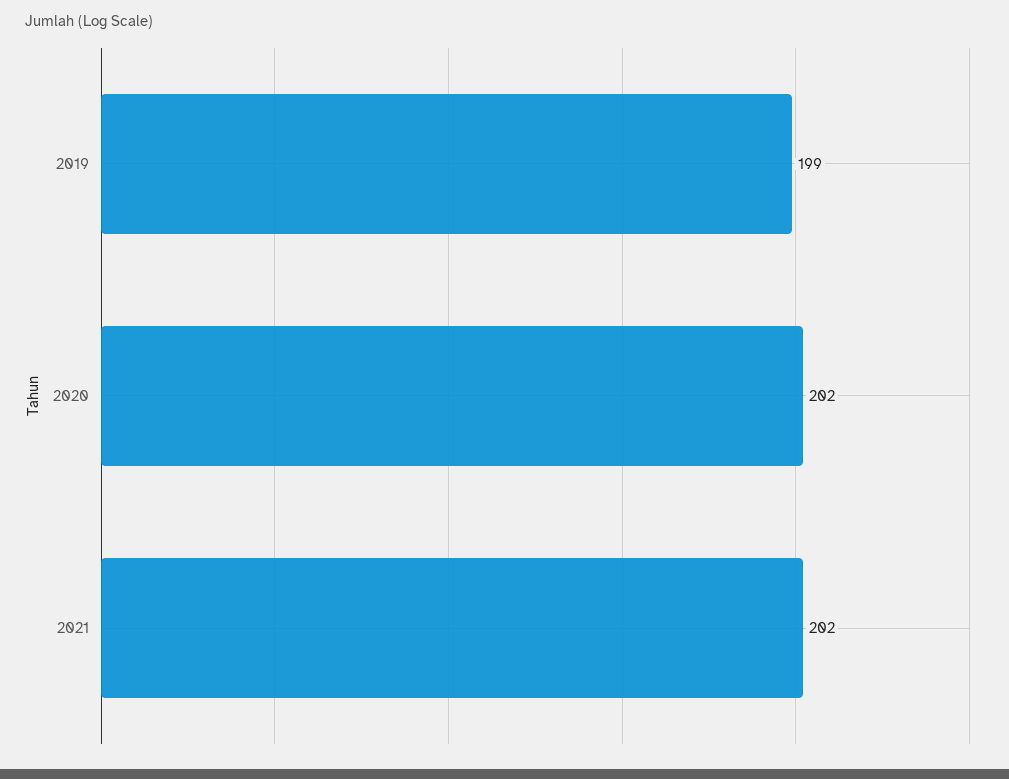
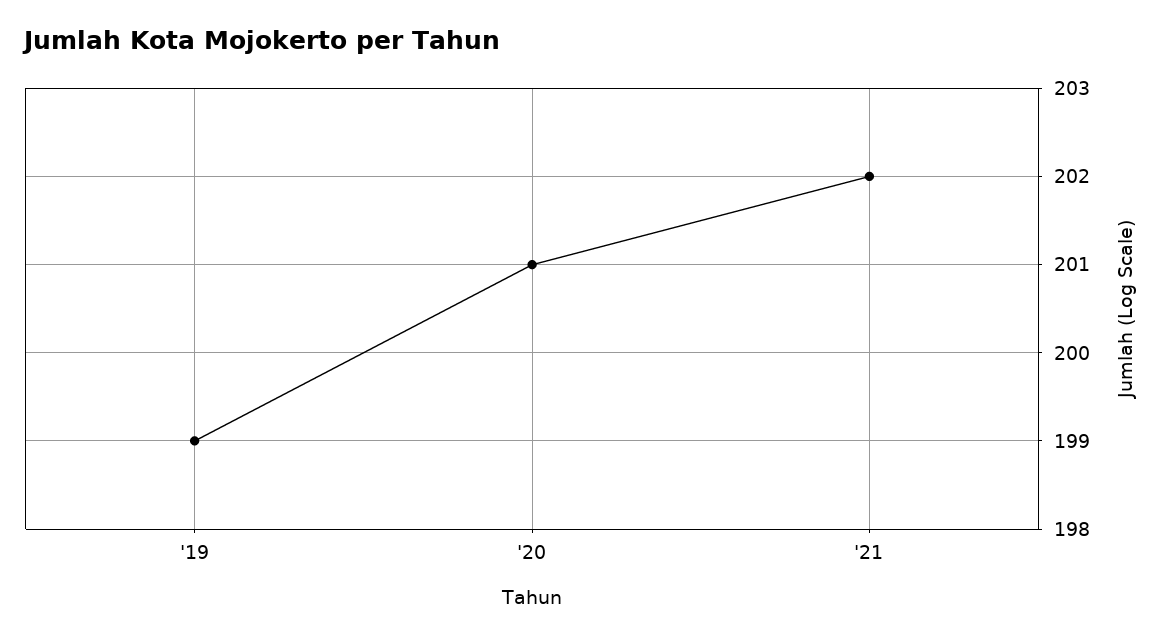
2020: 202 -> 201

